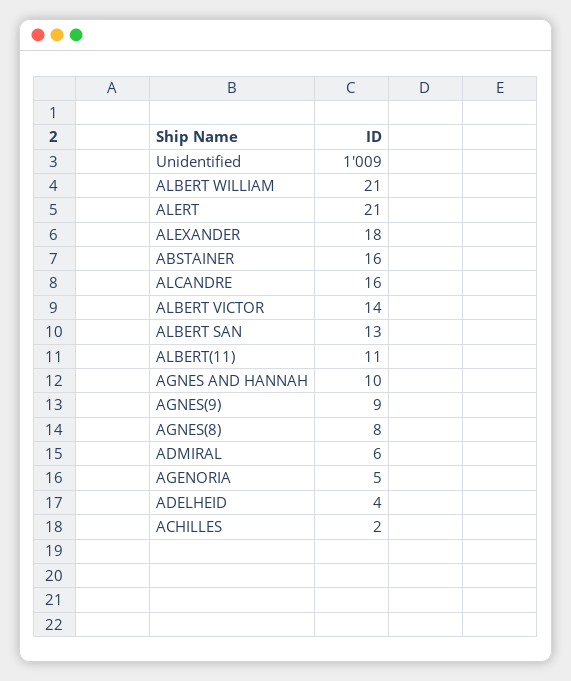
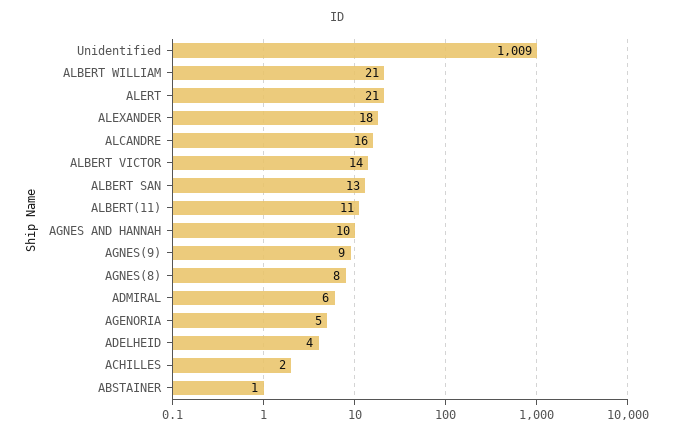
ABSTAINER: 16 -> 1

